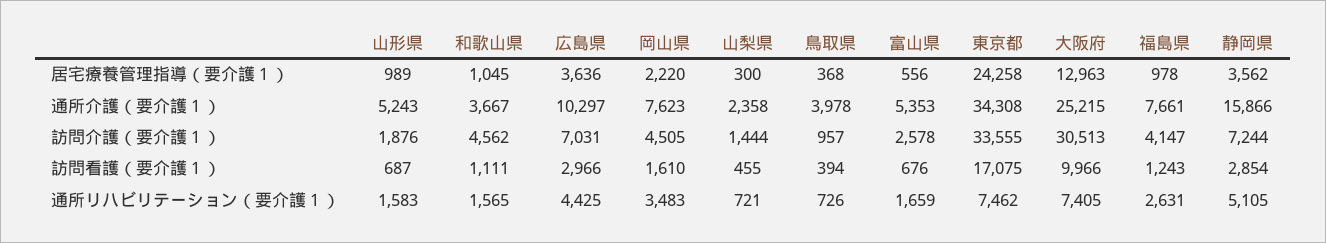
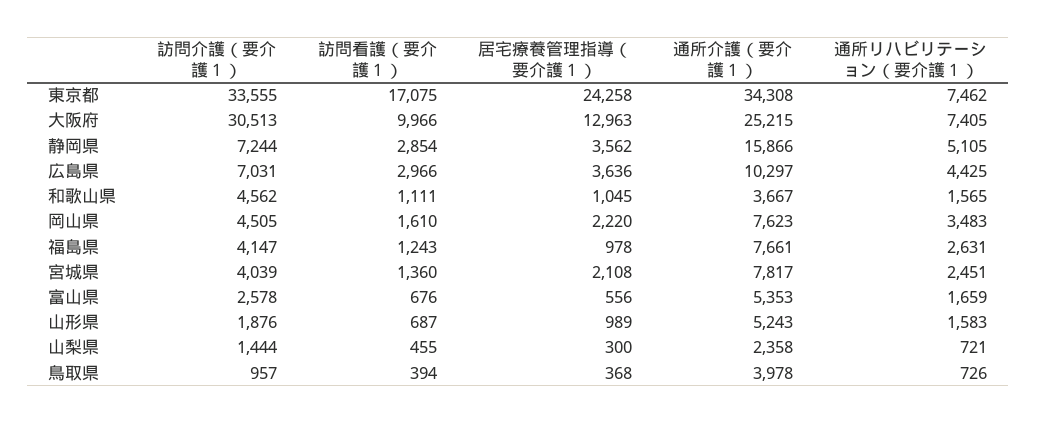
宮城県, 訪問介護（要介護１）: none -> 4039
宮城県, 訪問看護（要介護１）: none -> 1360
宮城県, 居宅療養管理指導（要介護１）: none -> 2108
宮城県, 通所介護（要介護１）: none -> 7817
宮城県, 通所リハビリテーション（要介護１）: none -> 2451

